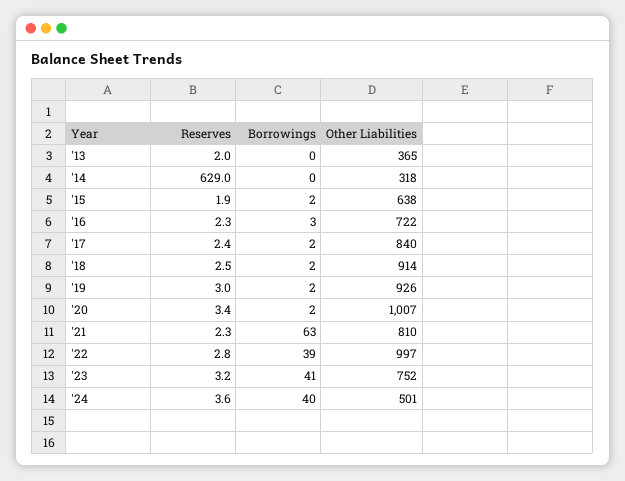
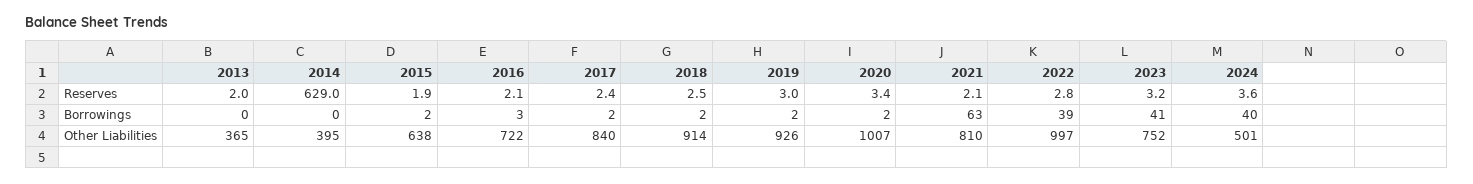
Other Liabilities, '14: 318 -> 395
Reserves, '16: 2.3 -> 2.1
Reserves, '21: 2.3 -> 2.1

